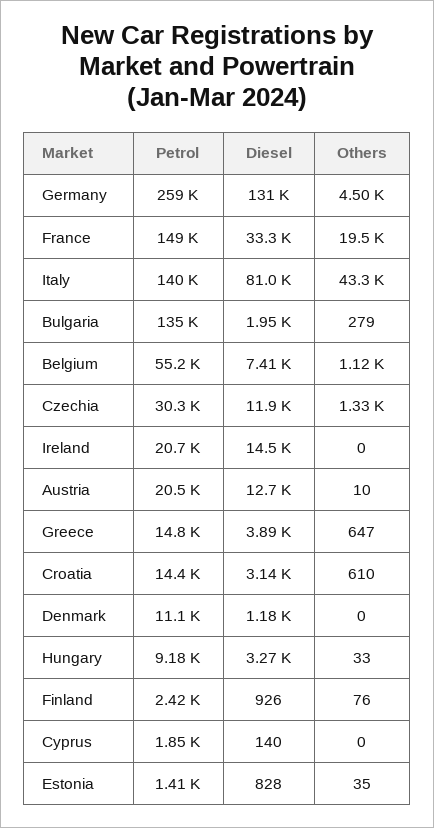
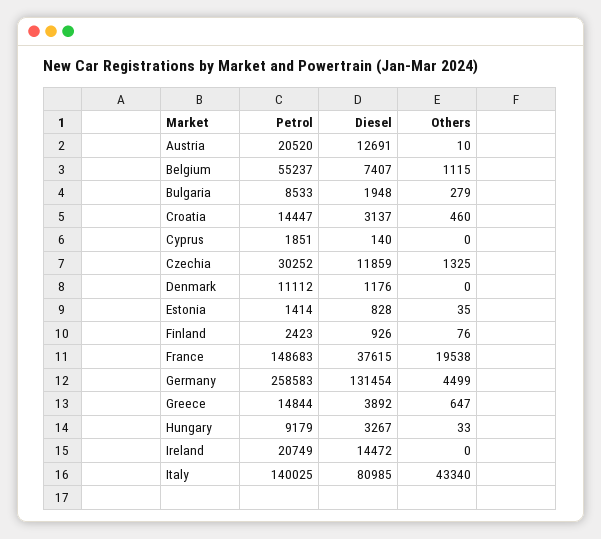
Diesel, France: 33300 -> 37615
Petrol, Bulgaria: 135000 -> 8533
Others, Croatia: 610 -> 460

